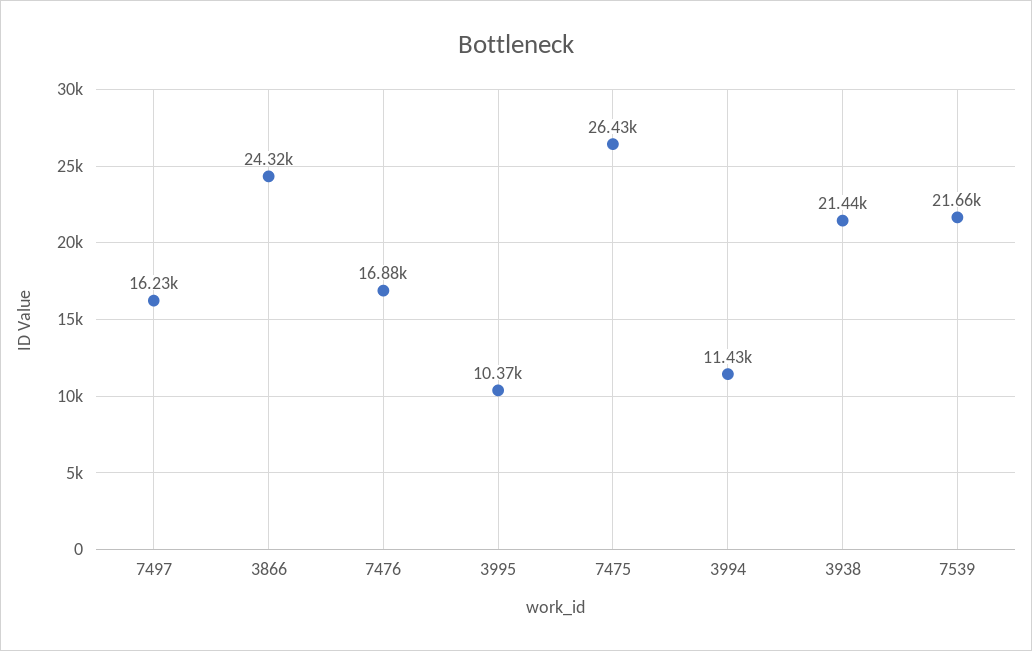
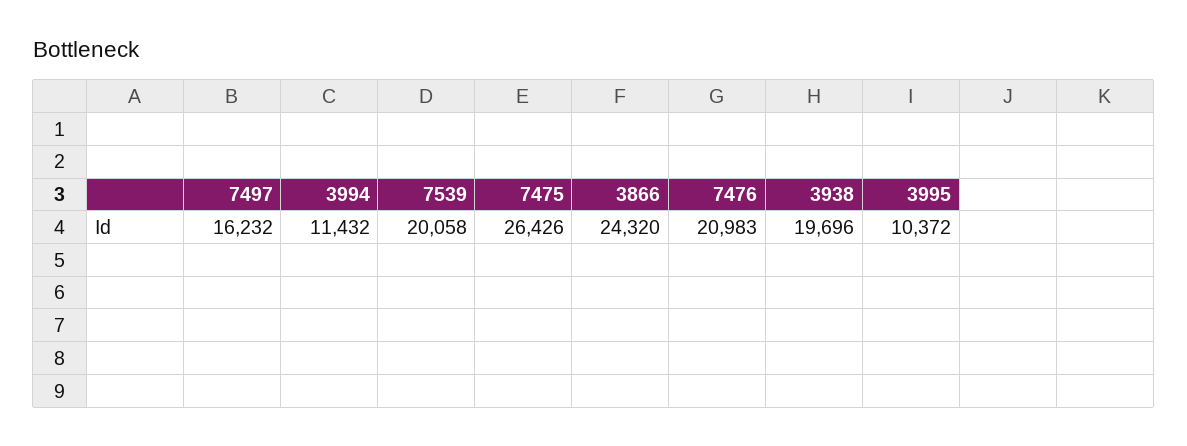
7476: 16880 -> 20983
3938: 21440 -> 19696
7539: 21660 -> 20058

